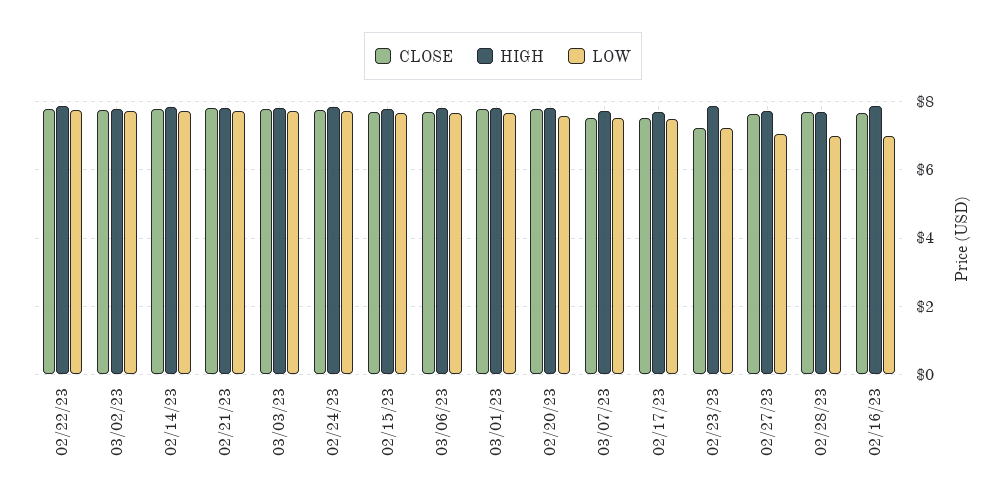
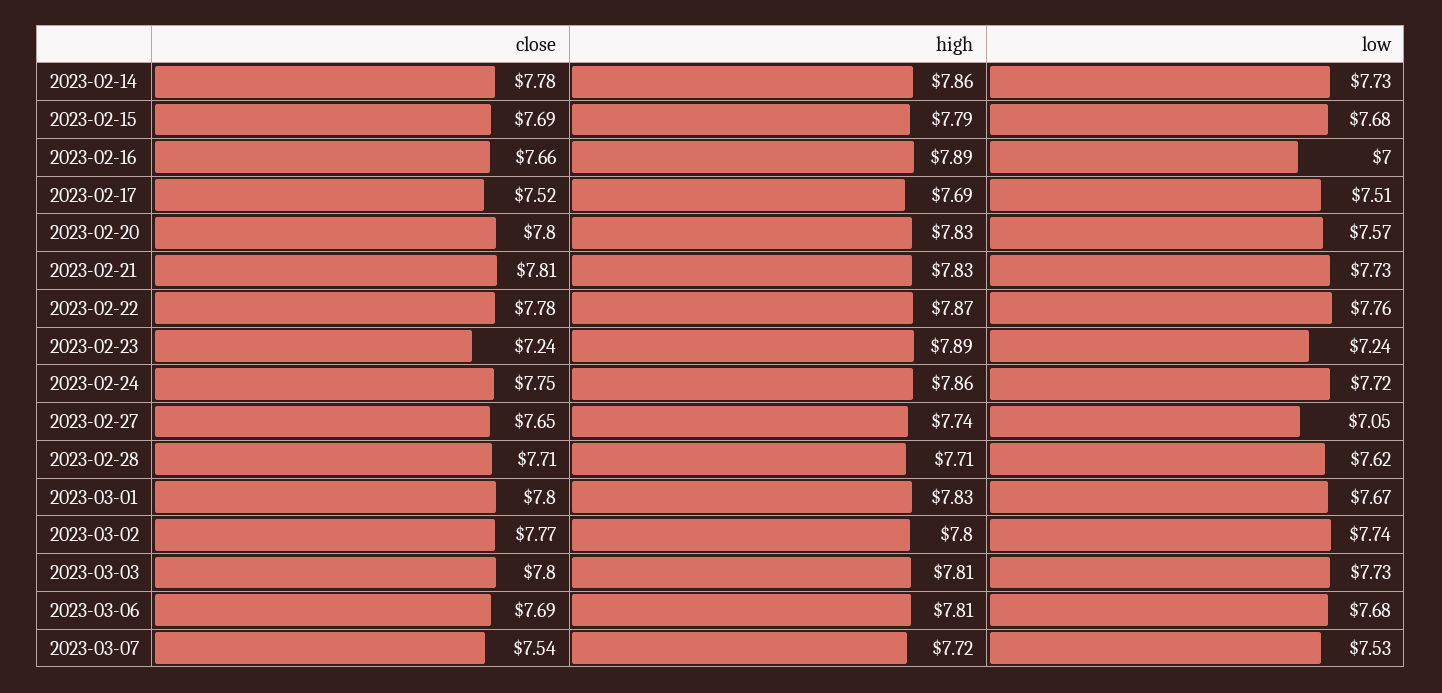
LOW, 02/28/23: 7 -> 7.62

